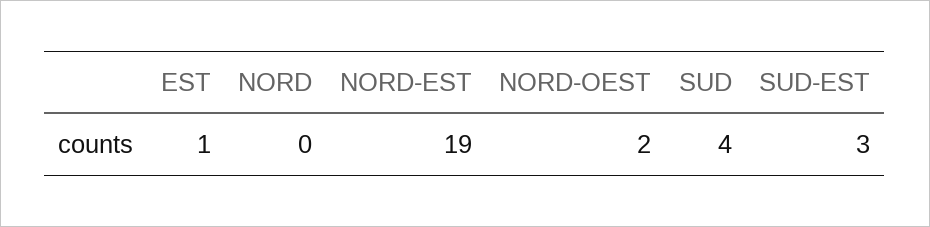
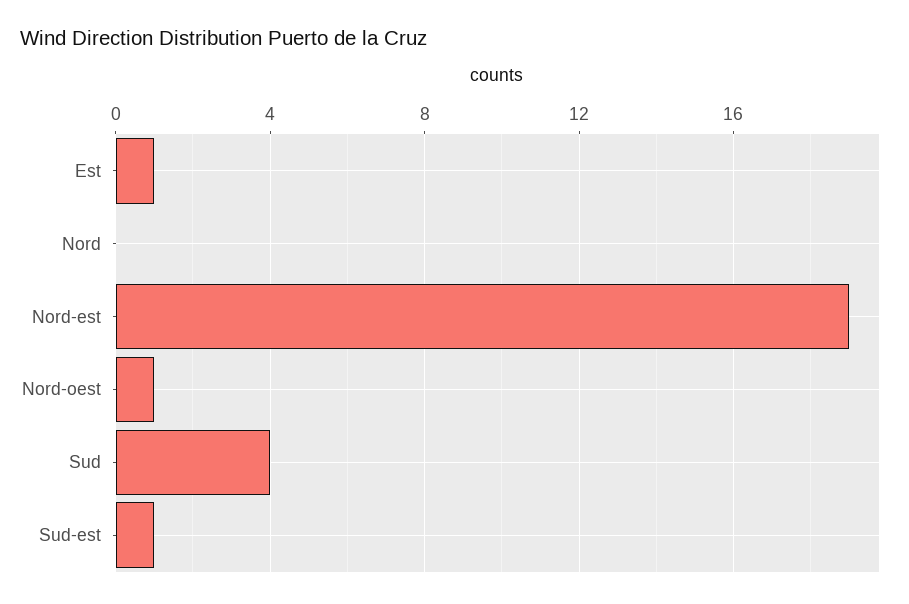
NORD-OEST: 2 -> 1
SUD-EST: 3 -> 1

